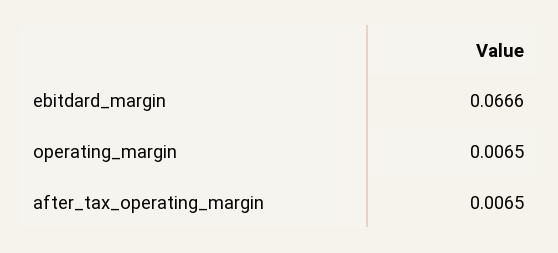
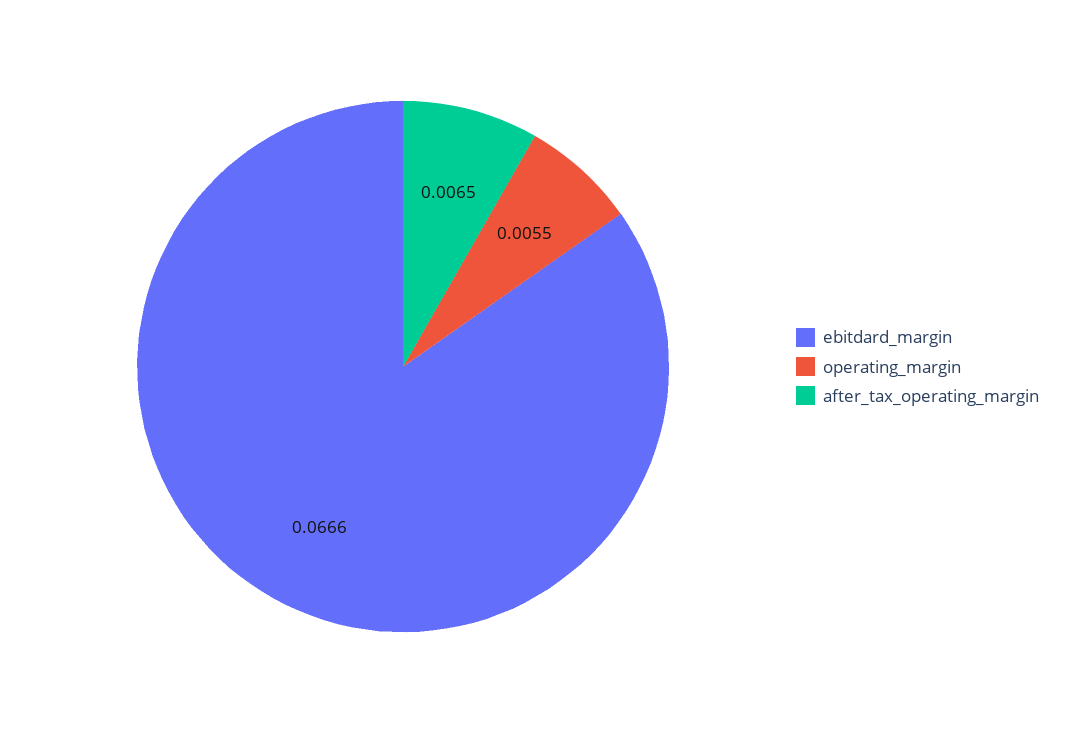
operating_margin: 0.0065 -> 0.0055

